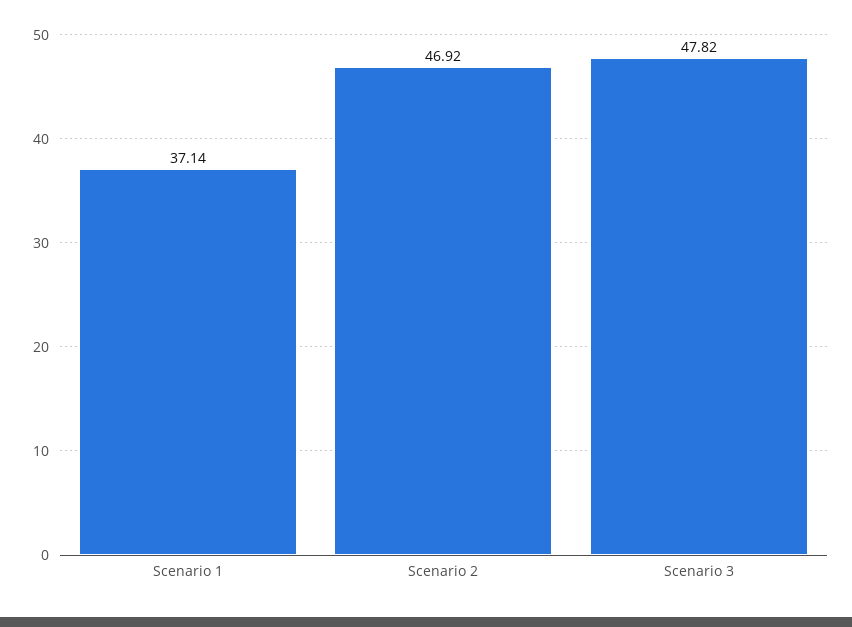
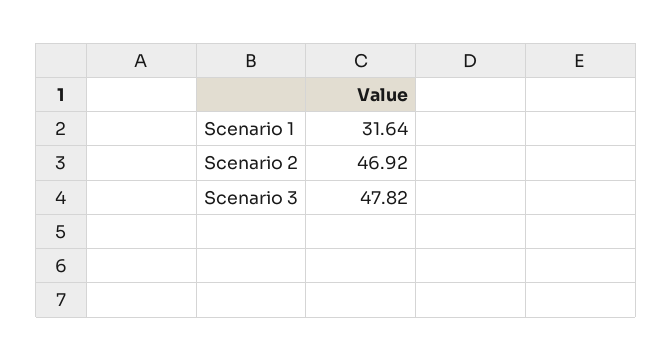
Scenario 1: 37.14 -> 31.64

